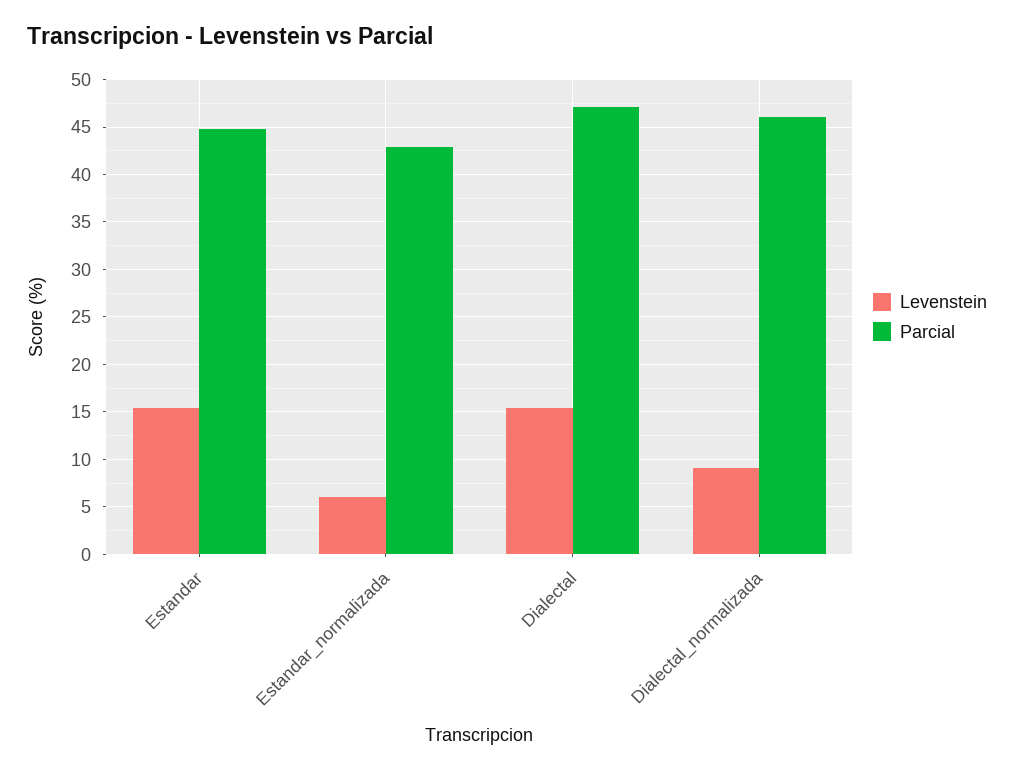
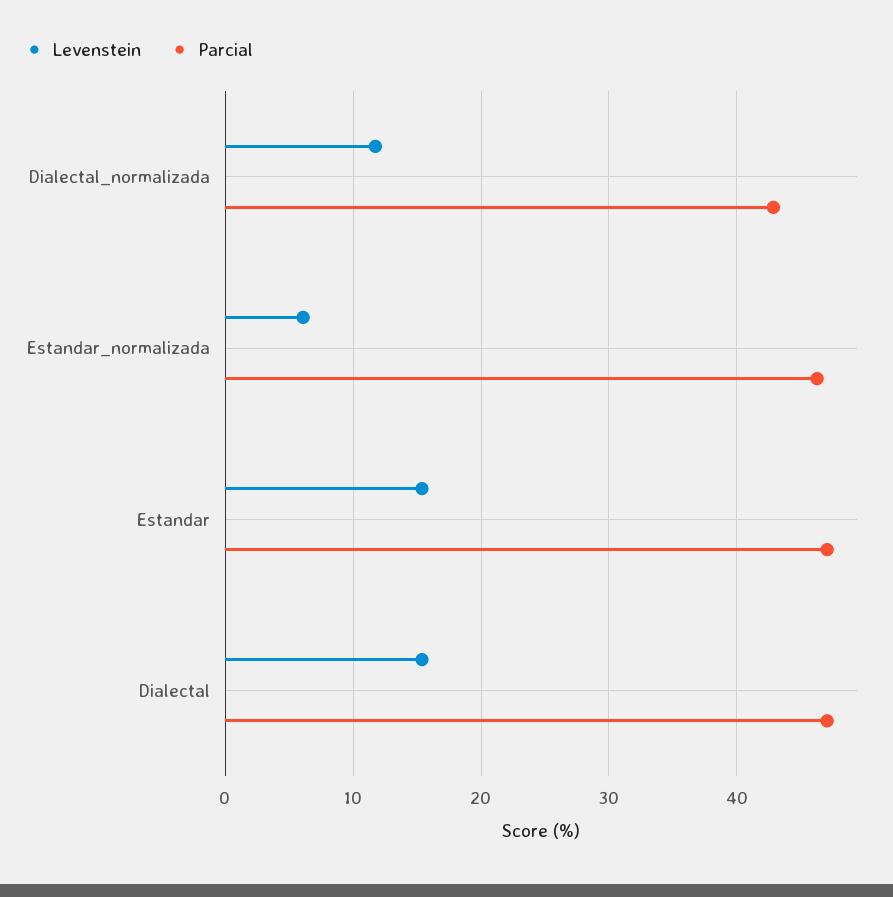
Parcial, Estandar: 45 -> 47
Parcial, Estandar_normalizada: 43 -> 46
Levenstein, Dialectal_normalizada: 9 -> 12
Parcial, Dialectal_normalizada: 46 -> 43

